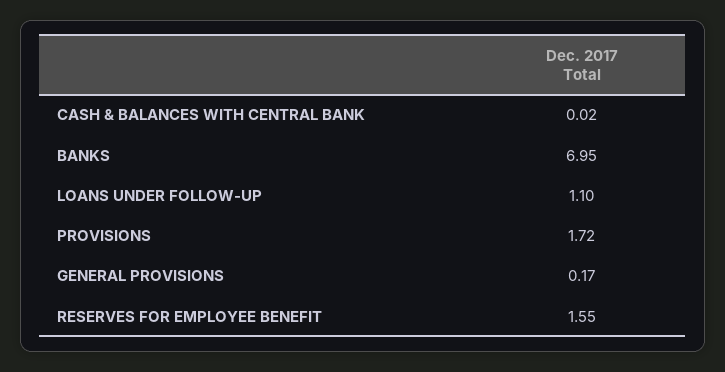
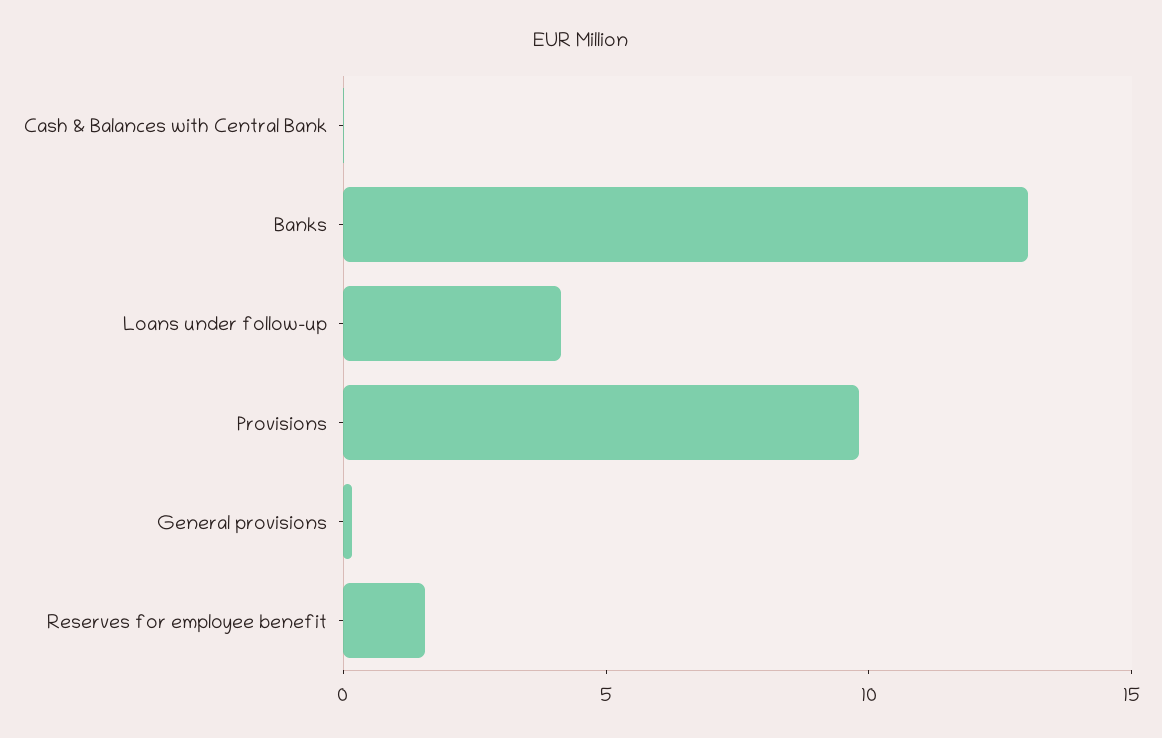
BANKS: 6.95 -> 13
LOANS UNDER FOLLOW-UP: 1.1 -> 4
PROVISIONS: 1.72 -> 10

